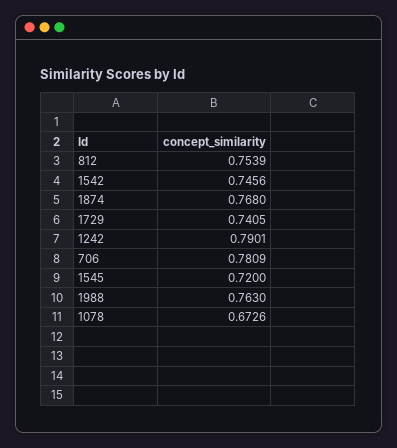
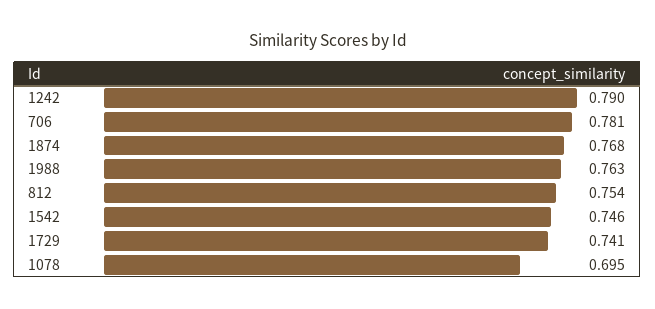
1545: 0.72 -> none
1078: 0.6726 -> 0.695

